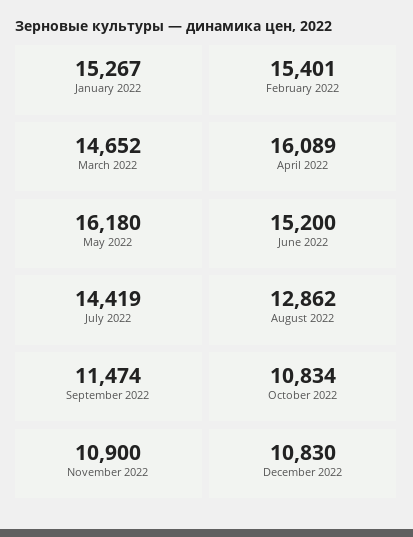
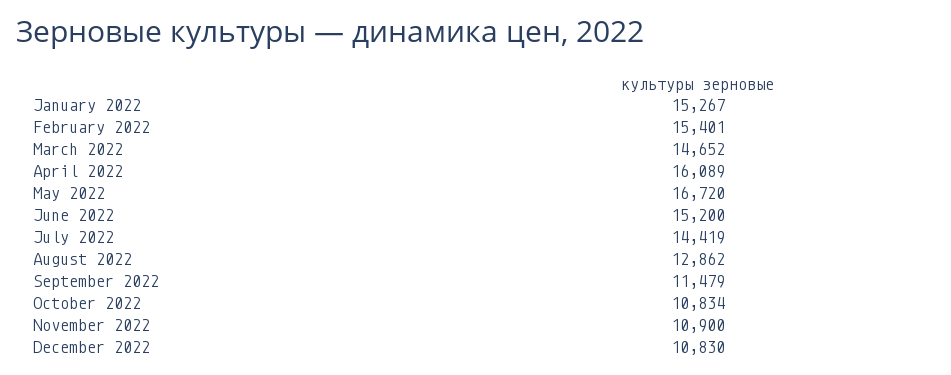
May 2022: 16180 -> 16720
September 2022: 11474 -> 11479

